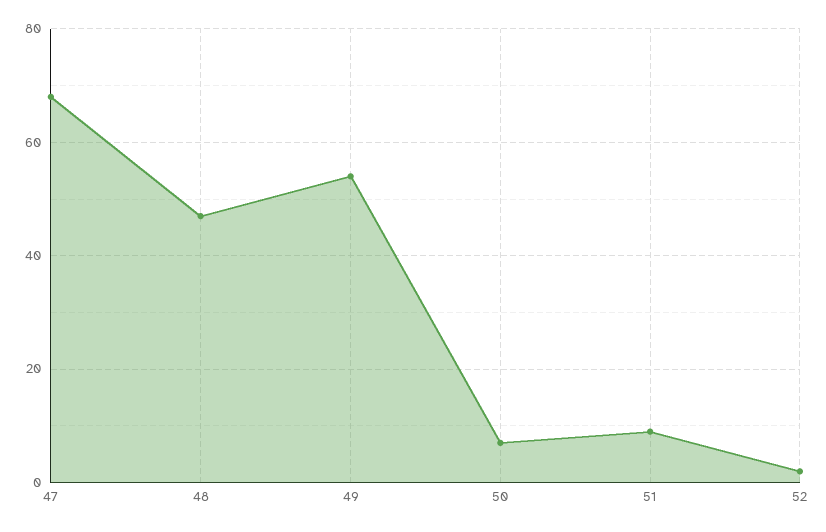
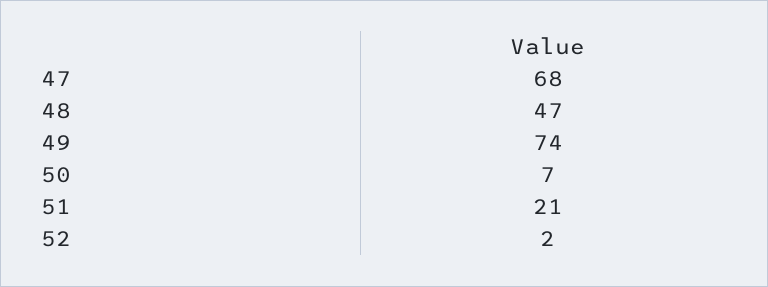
49: 55 -> 74
51: 10 -> 21

